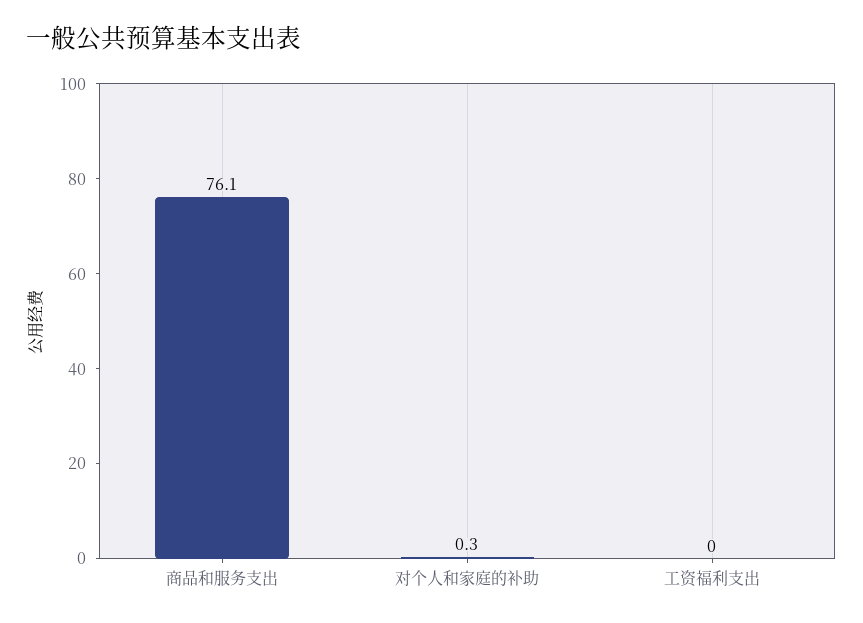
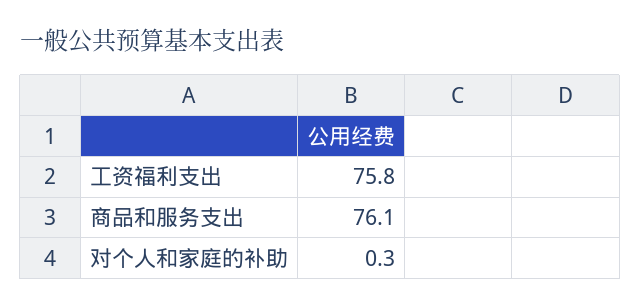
工资福利支出: 0 -> 75.8

